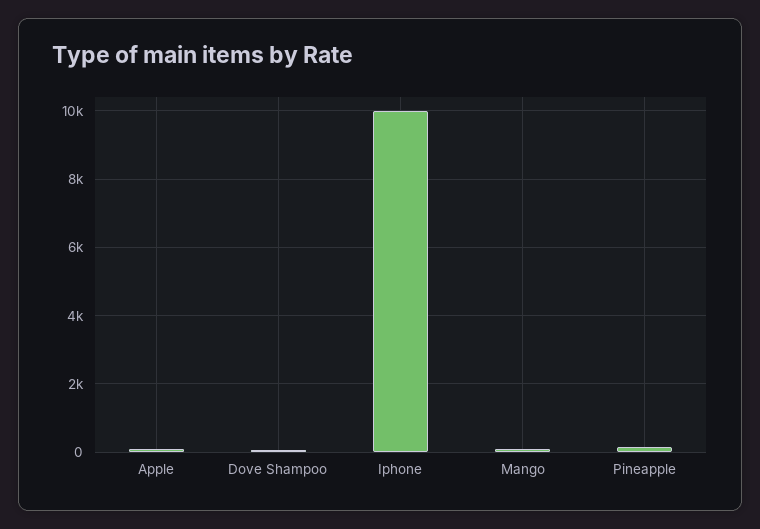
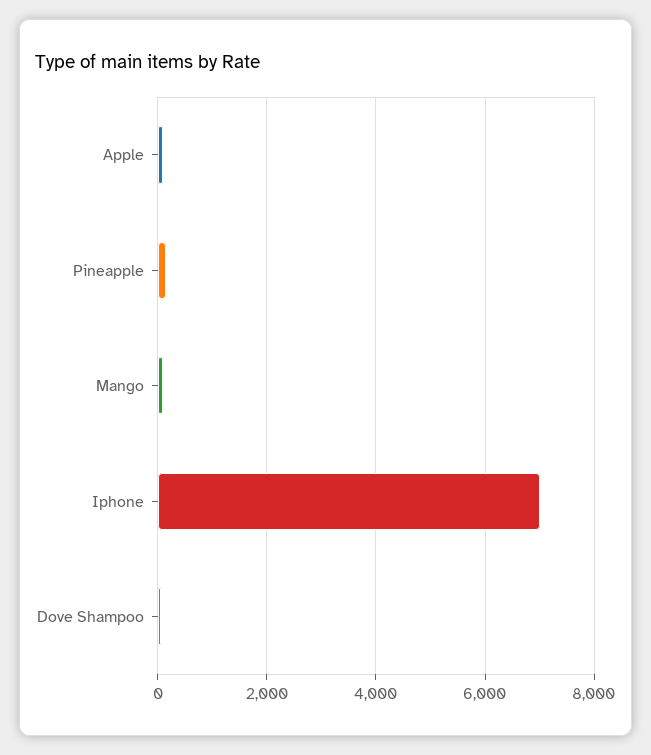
Iphone: 10000 -> 7000

